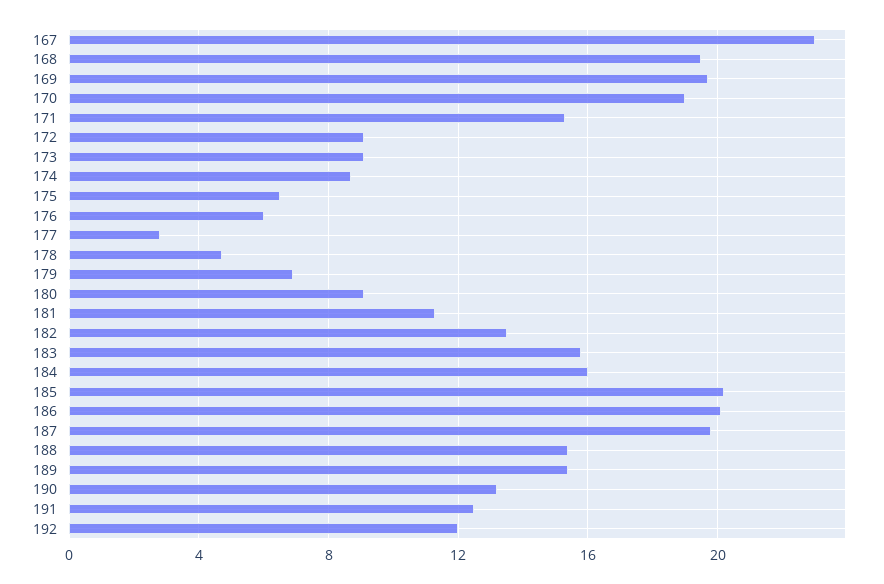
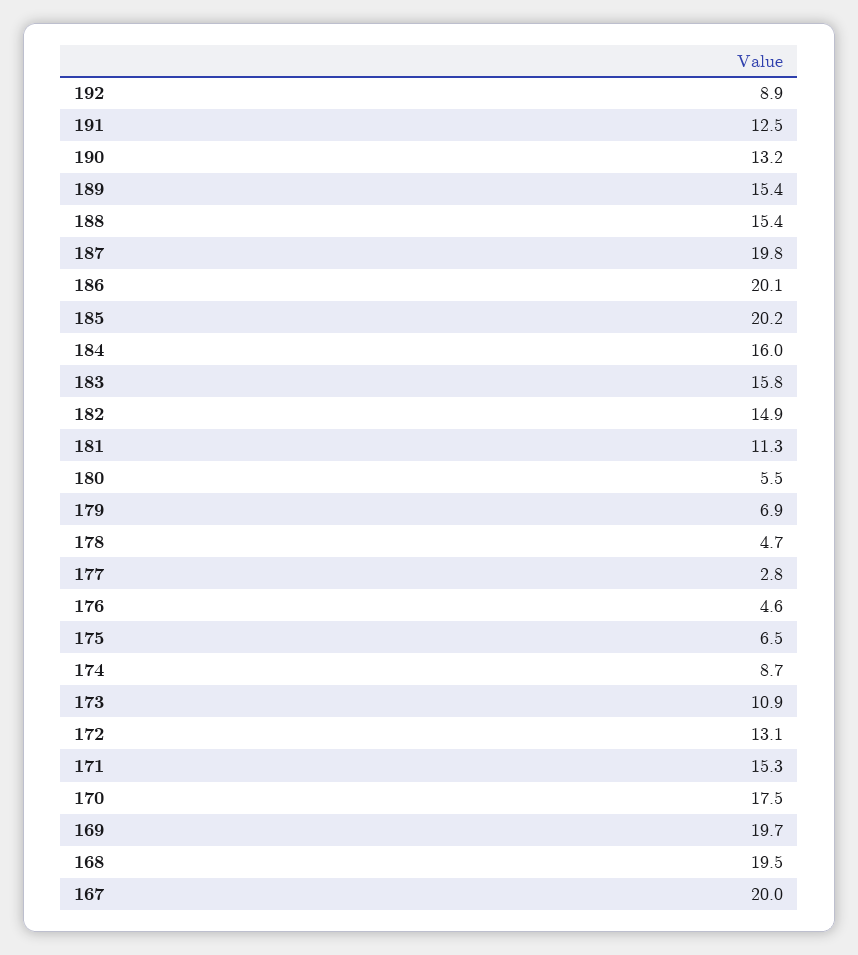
167: 23 -> 20
170: 19 -> 17.5
172: 9 -> 13.1
173: 9 -> 10.9
176: 6 -> 4.6
180: 9 -> 5.5
182: 13.5 -> 14.9
192: 12 -> 8.9

